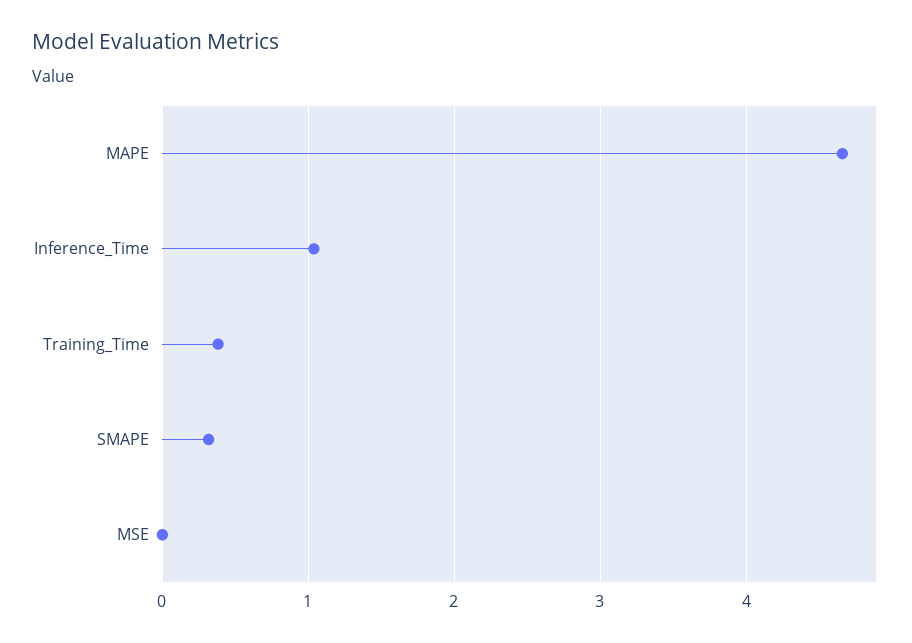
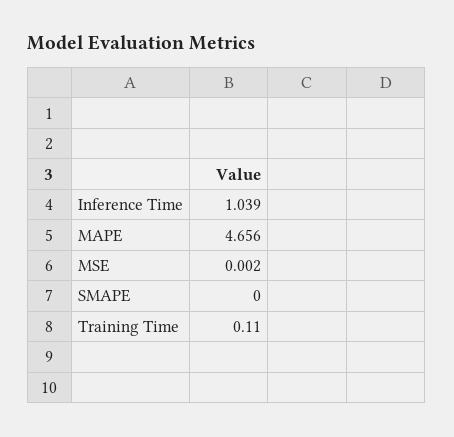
Training_Time: 0.4 -> 0.11
SMAPE: 0.3 -> 0

